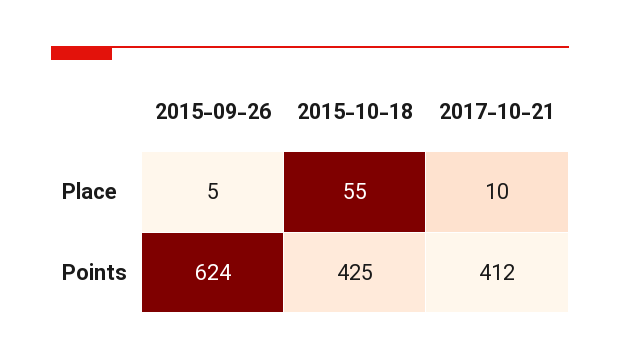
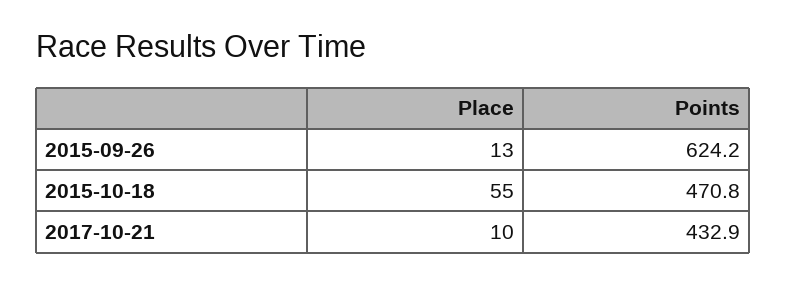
2015-09-26, Place: 5 -> 13
2015-10-18, Points: 425 -> 470.8
2017-10-21, Points: 412 -> 432.9

